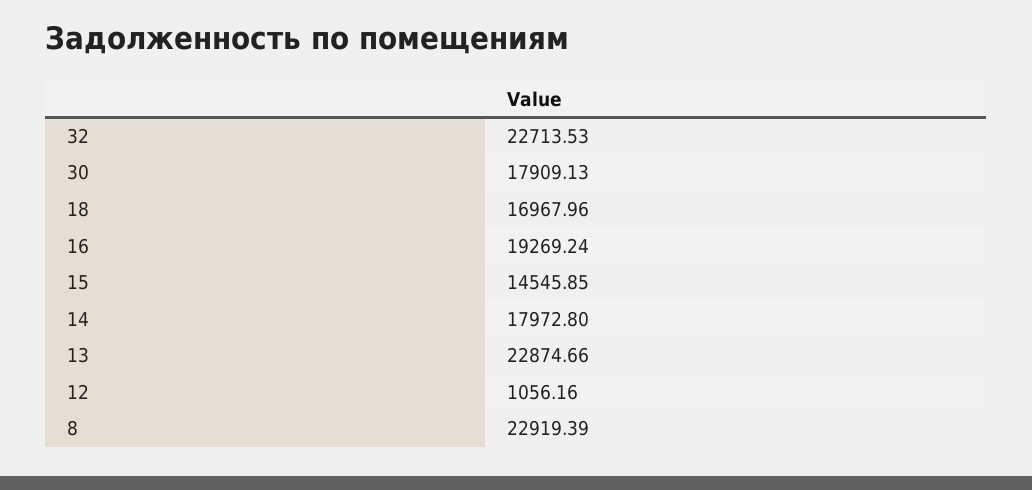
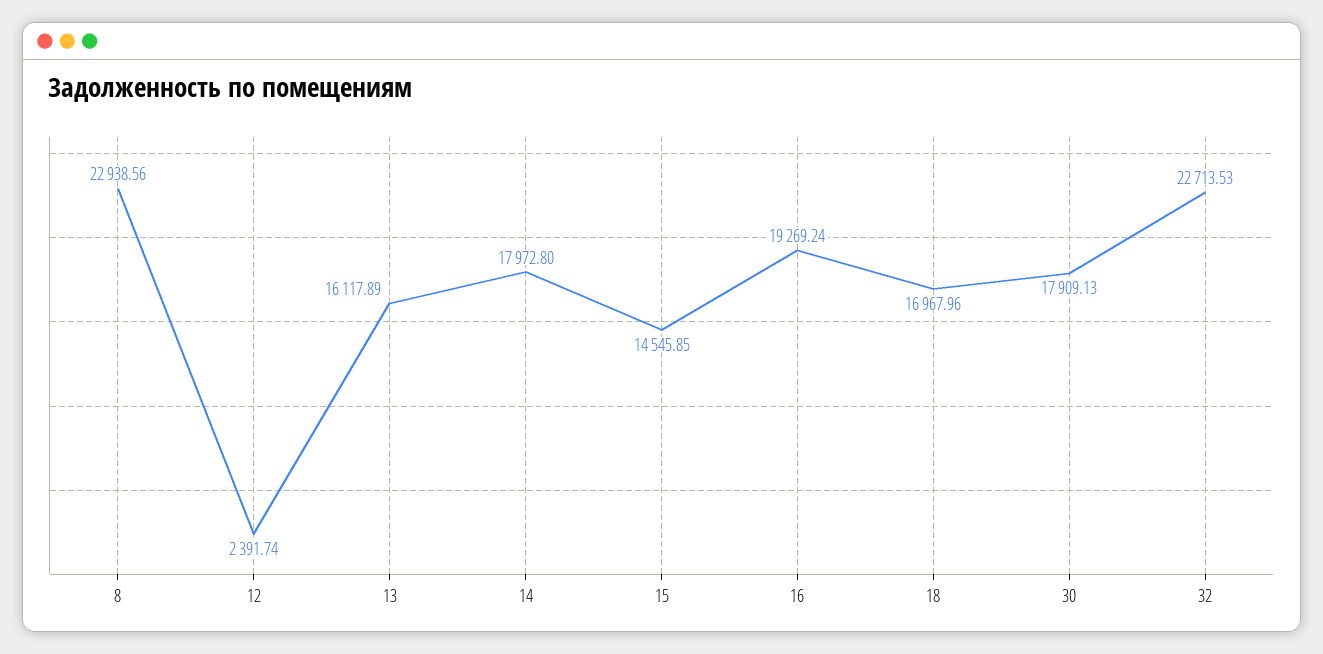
13: 22874.66 -> 16117.89
12: 1056.16 -> 2391.74
8: 22919.39 -> 22938.56

